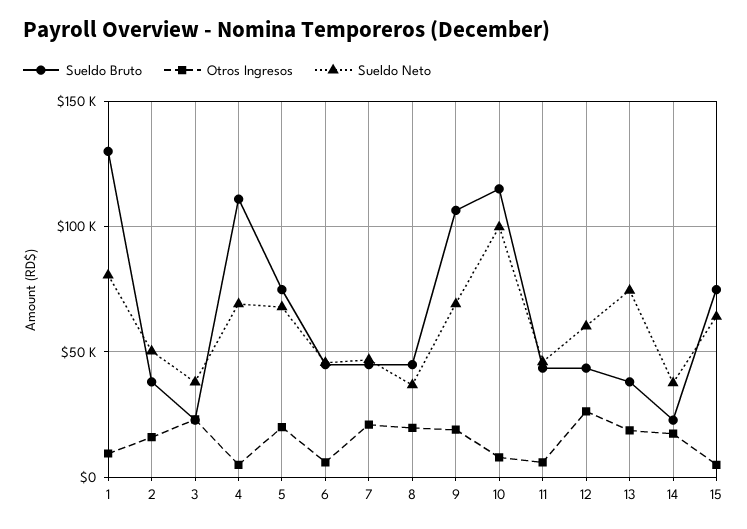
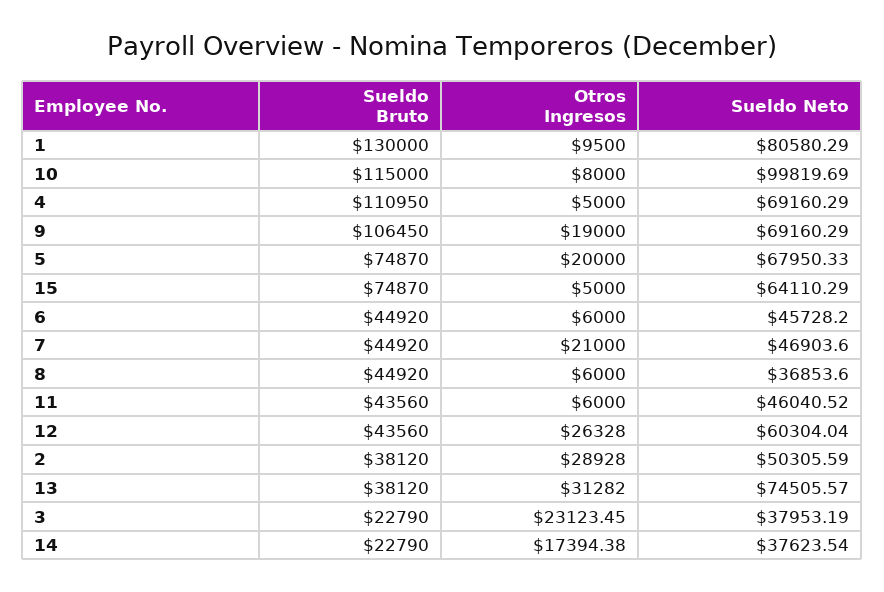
Otros Ingresos, 2: 15000 -> 28928
Otros Ingresos, 8: 20000 -> 6000
Otros Ingresos, 13: 20000 -> 31282

